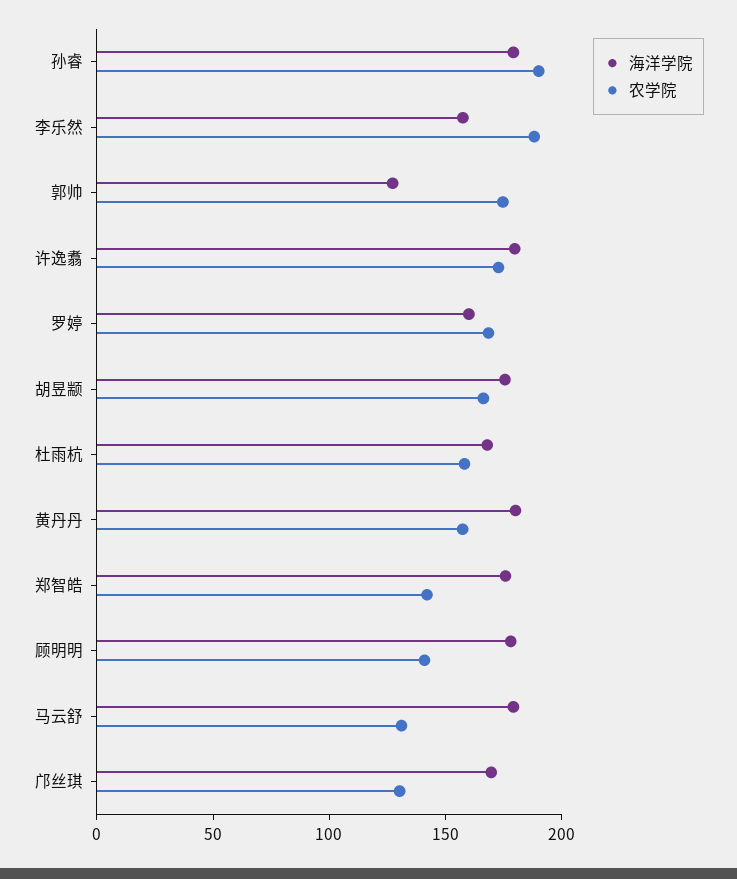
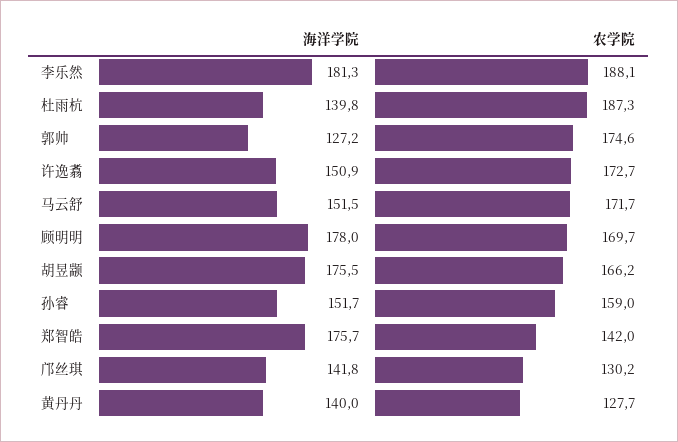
海洋学院, 孙睿: 180 -> 151.7
农学院, 孙睿: 190 -> 159
海洋学院, 李乐然: 160 -> 181.3
海洋学院, 许逸翥: 180 -> 150.9
海洋学院, 罗婷: 160 -> none
农学院, 罗婷: 170 -> none
海洋学院, 杜雨杭: 170 -> 139.8
农学院, 杜雨杭: 160 -> 187.3
海洋学院, 黄丹丹: 180 -> 140
农学院, 黄丹丹: 160 -> 127.7
农学院, 顾明明: 140 -> 169.7
海洋学院, 马云舒: 180 -> 151.5
农学院, 马云舒: 130 -> 171.7
海洋学院, 邝丝琪: 170 -> 141.8

